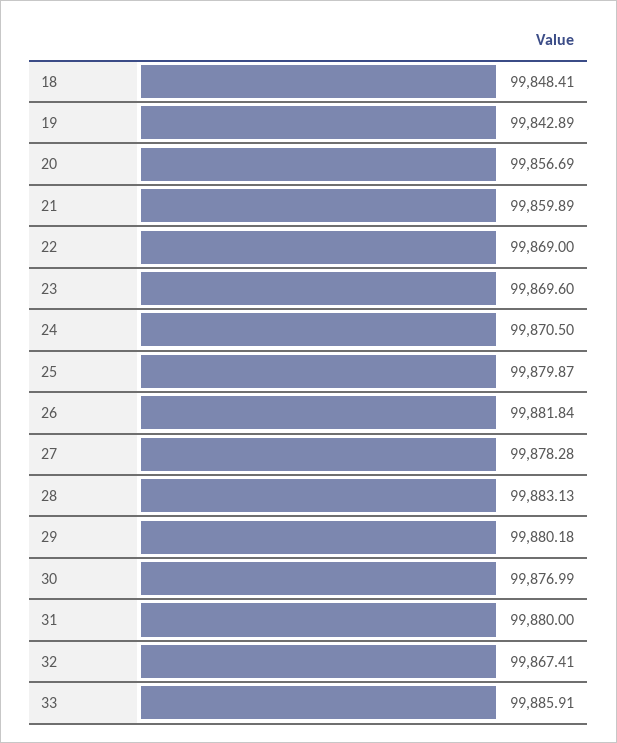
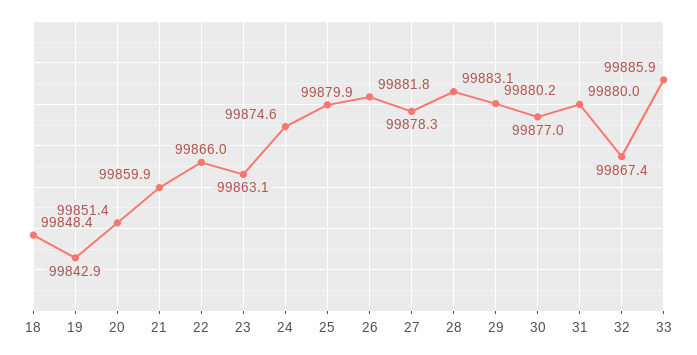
20: 99856.69 -> 99851.4
22: 99869 -> 99866
23: 99869.6 -> 99863.1
24: 99870.5 -> 99874.6

